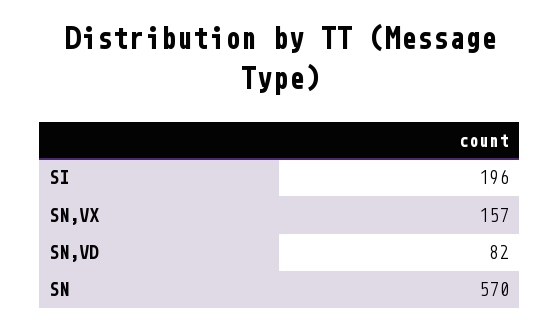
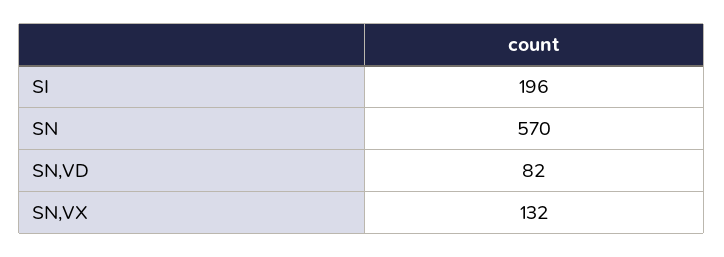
SN,VX: 157 -> 132

